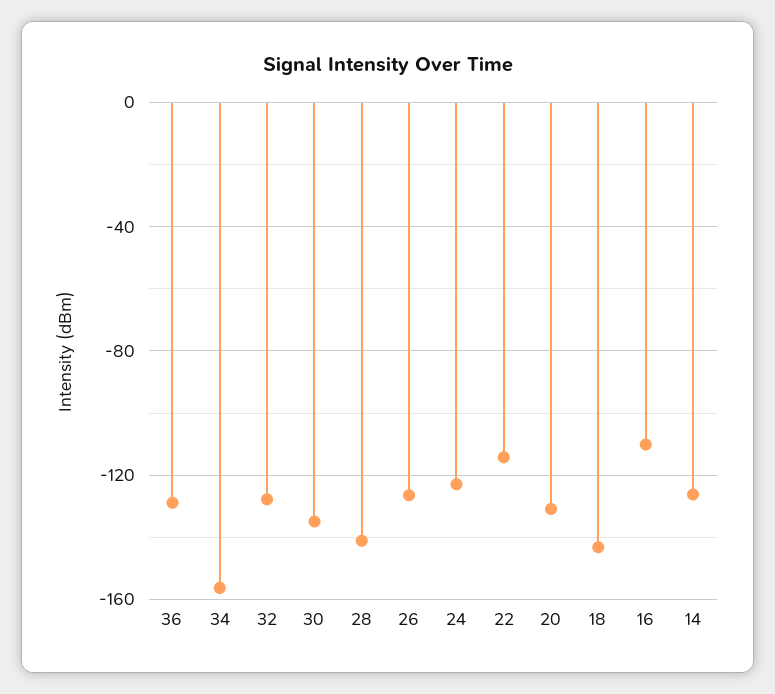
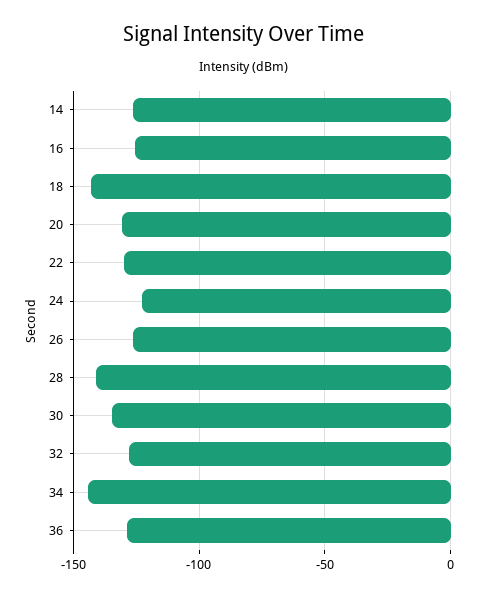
34: -155 -> -145
22: -115 -> -130
16: -110 -> -125

